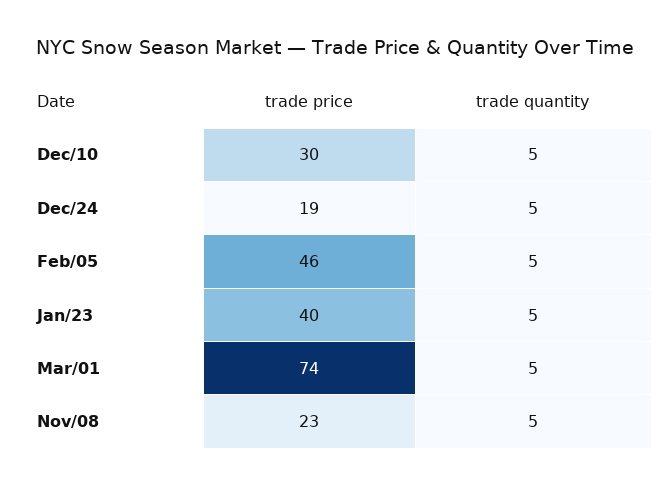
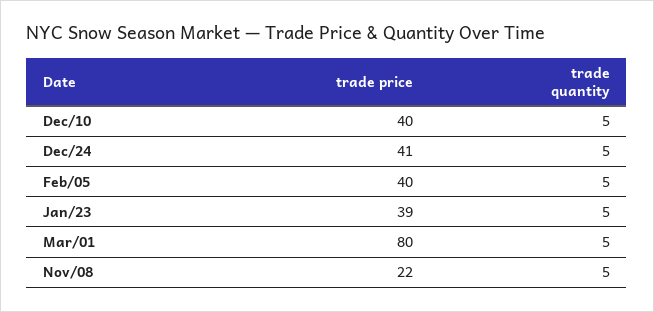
trade price, Dec/10: 30 -> 40
trade price, Dec/24: 19 -> 41
trade price, Feb/05: 46 -> 40
trade price, Jan/23: 40 -> 39
trade price, Mar/01: 74 -> 80
trade price, Nov/08: 23 -> 22

